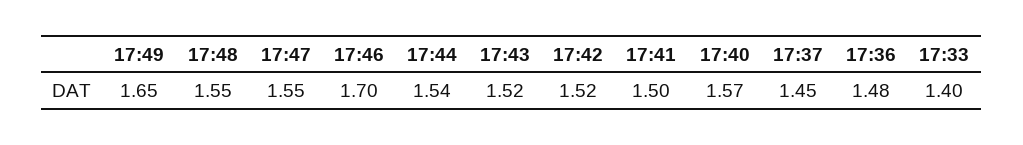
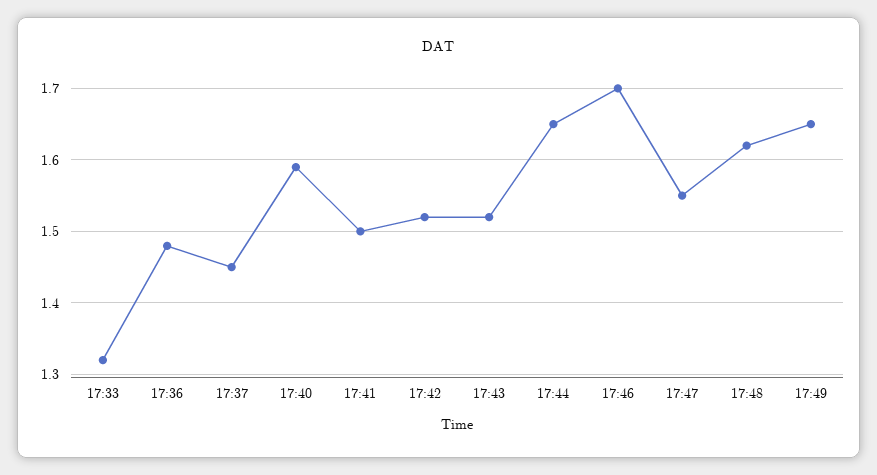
17:48: 1.55 -> 1.62
17:44: 1.54 -> 1.65
17:40: 1.57 -> 1.59
17:33: 1.4 -> 1.32

